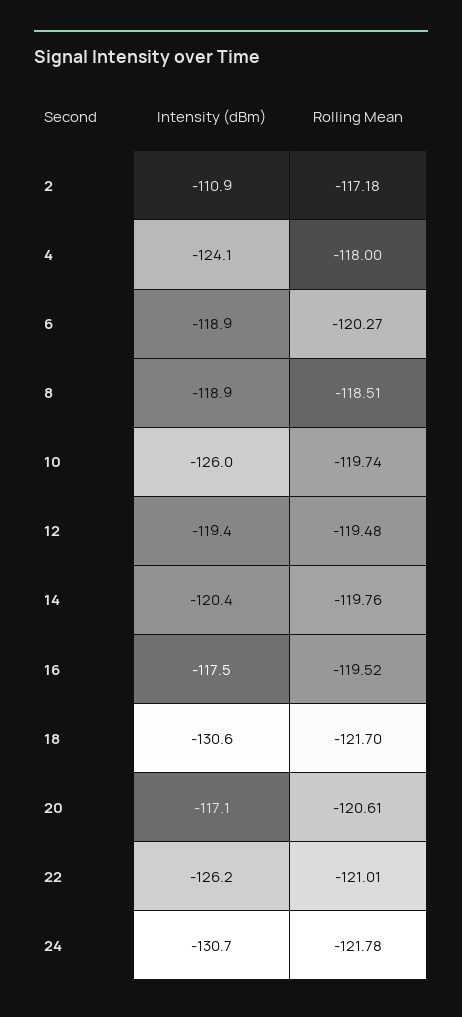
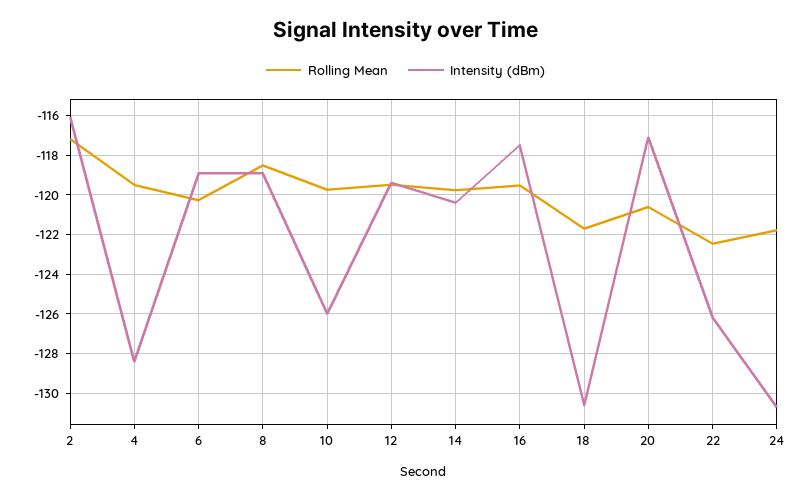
Intensity (dBm), 2: -110.9 -> -116
Intensity (dBm), 4: -124.1 -> -128.5
Rolling Mean, 4: -118 -> -119.5
Rolling Mean, 22: -121.01 -> -122.5

